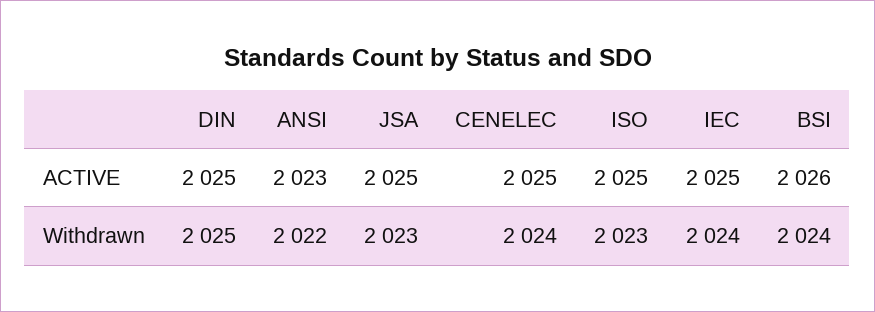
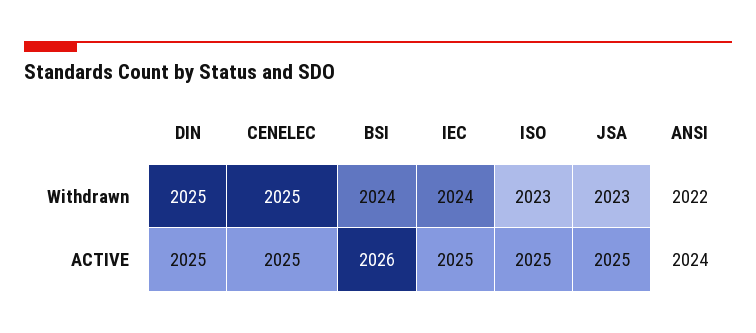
ANSI, ACTIVE: 2023 -> 2024
CENELEC, Withdrawn: 2024 -> 2025

